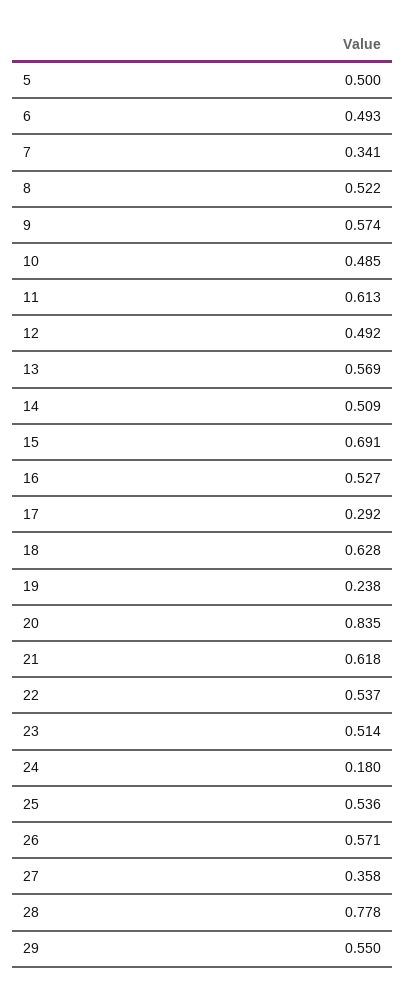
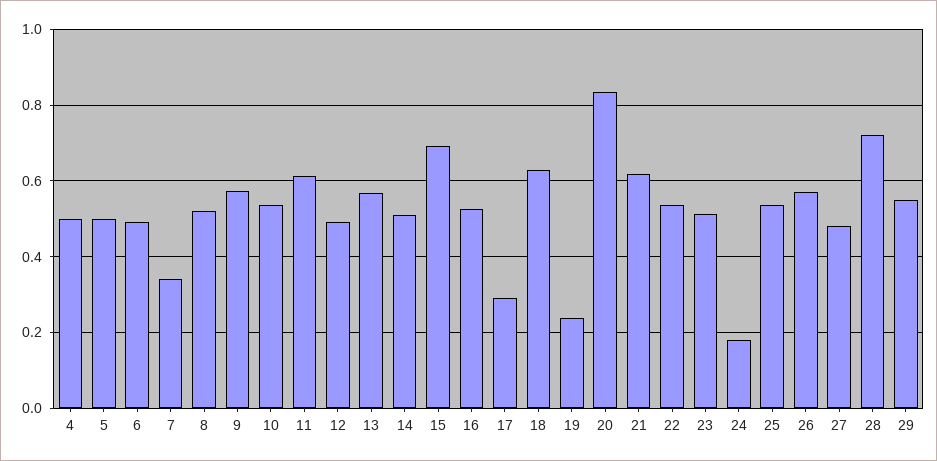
10: 0.485 -> 0.54
27: 0.358 -> 0.48
28: 0.778 -> 0.72
4: none -> 0.5

